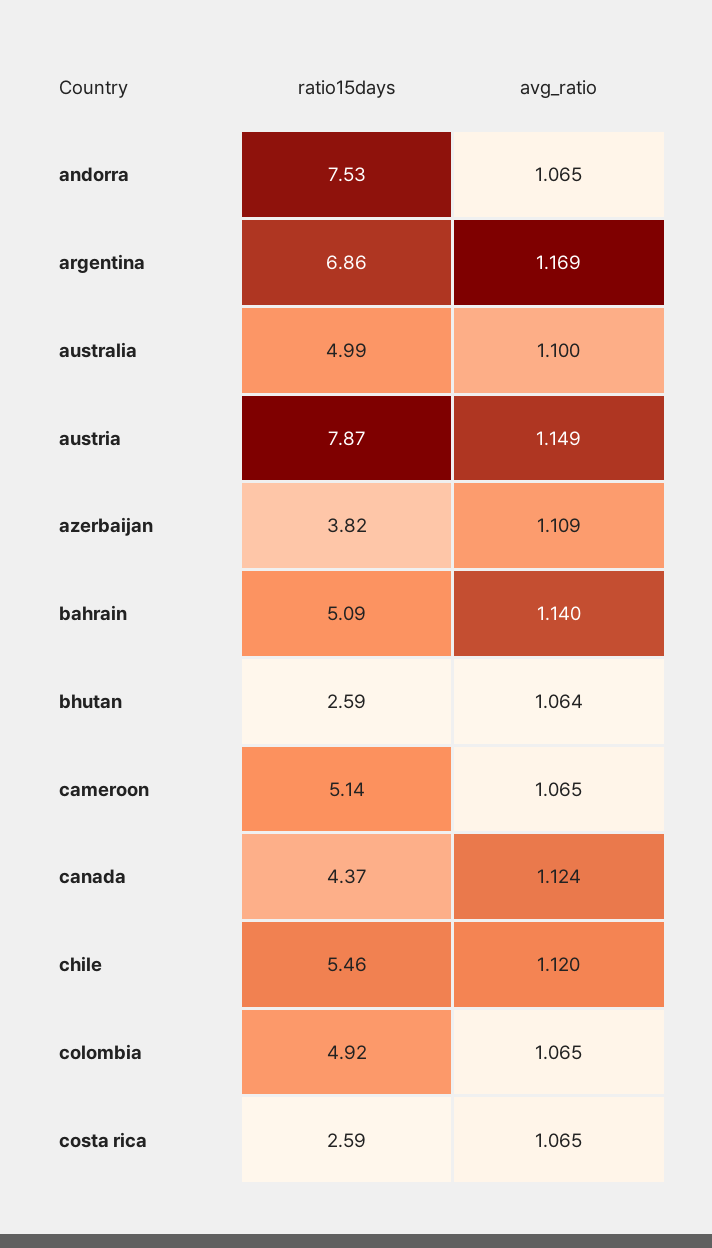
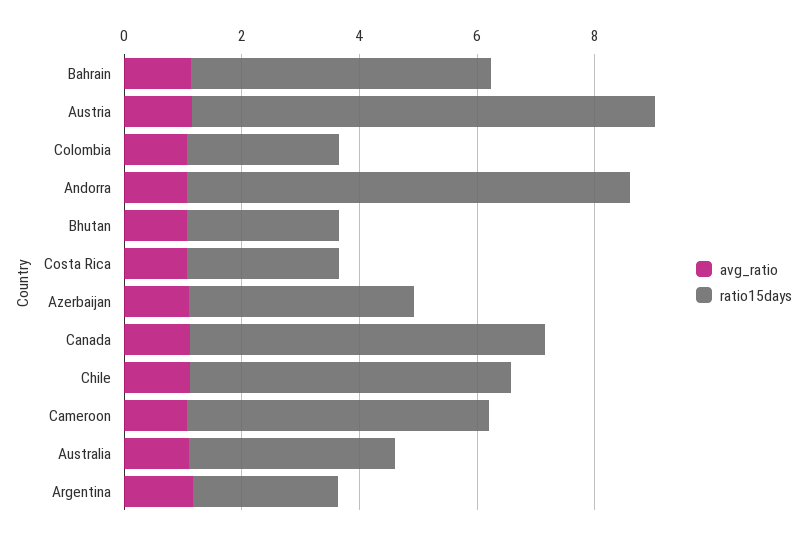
ratio15days, argentina: 6.86 -> 2.5
ratio15days, australia: 4.99 -> 3.5
ratio15days, canada: 4.37 -> 6
ratio15days, colombia: 4.92 -> 2.5

